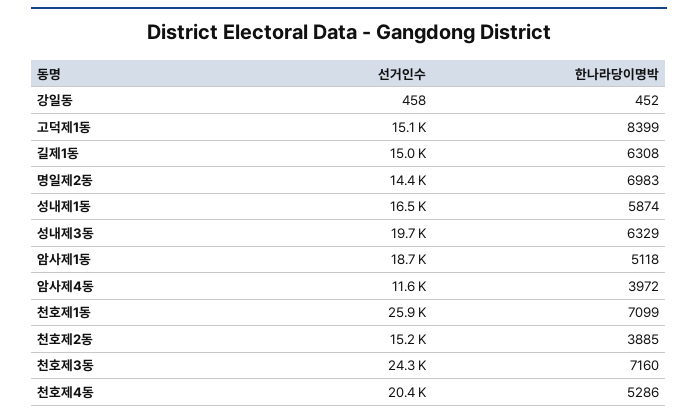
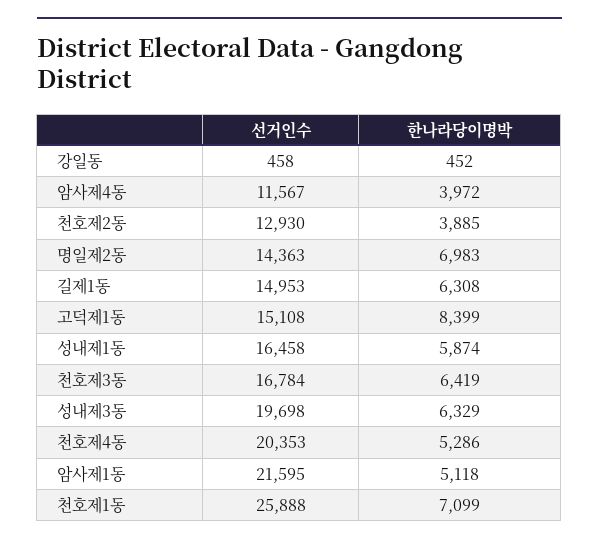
선거인수, 암사제1동: 18700 -> 21595
선거인수, 천호제2동: 15200 -> 12930
선거인수, 천호제3동: 24300 -> 16784
한나라당이명박, 천호제3동: 7160 -> 6419

